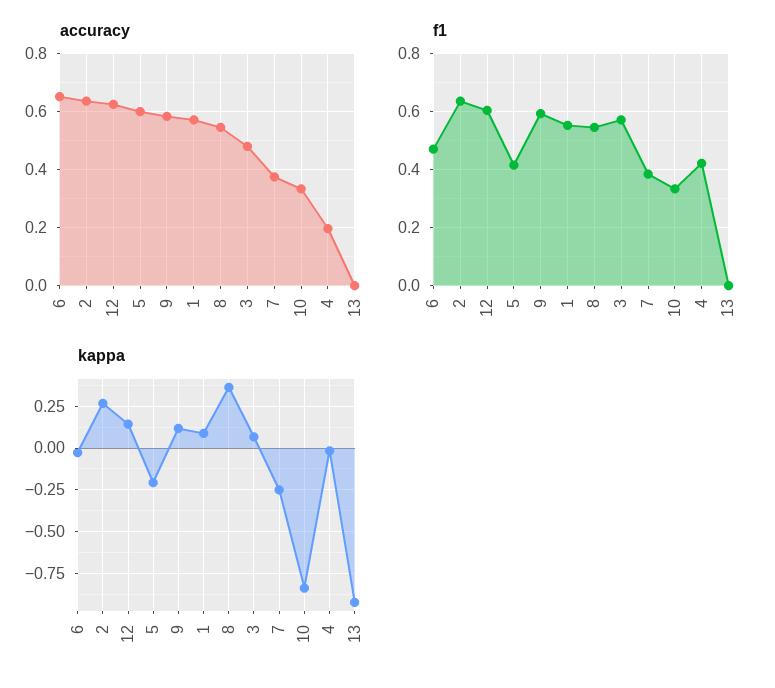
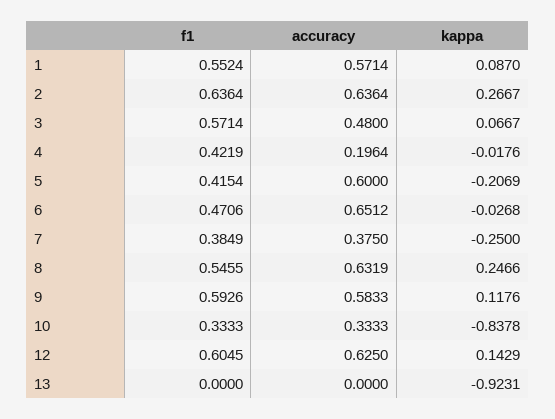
accuracy, 8: 0.55 -> 0.6319
kappa, 8: 0.35 -> 0.2466

